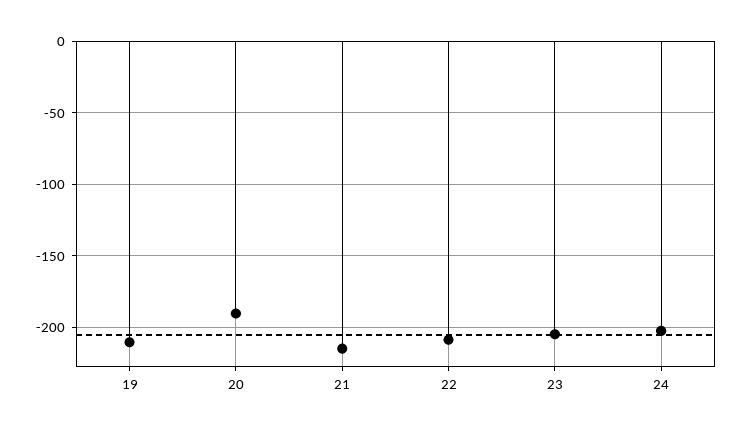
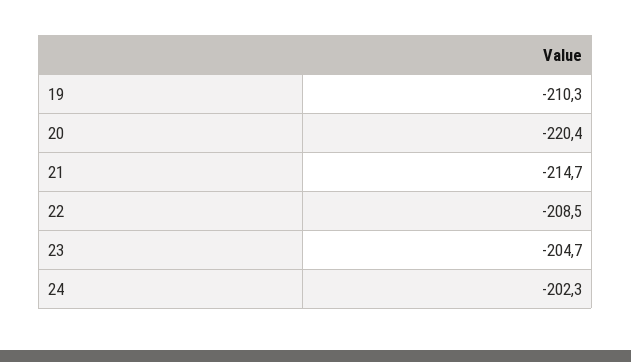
20: -190 -> -220.4

